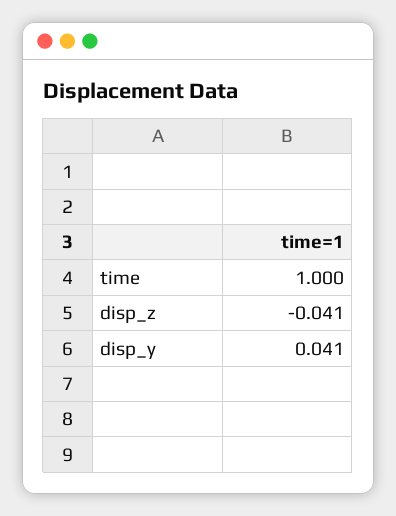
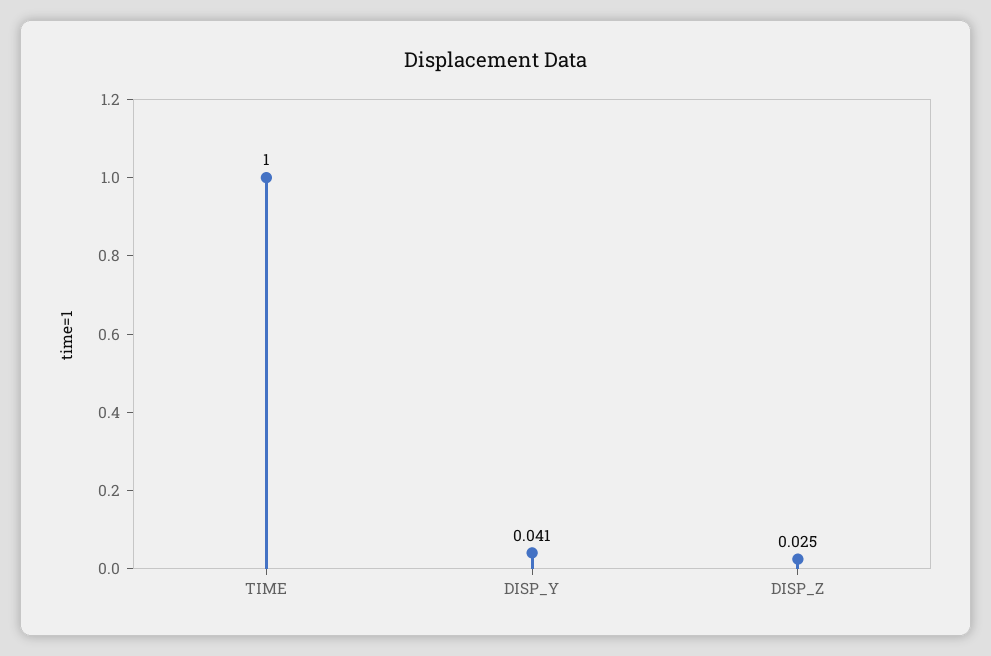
disp_z: -0.041 -> 0.025

